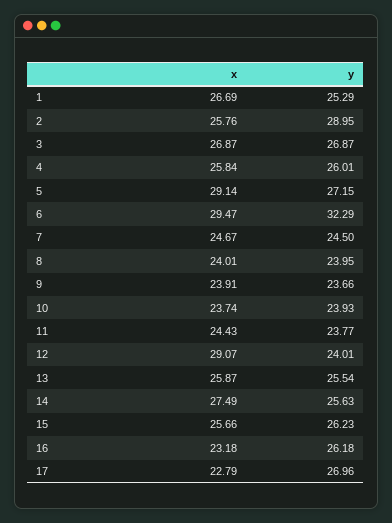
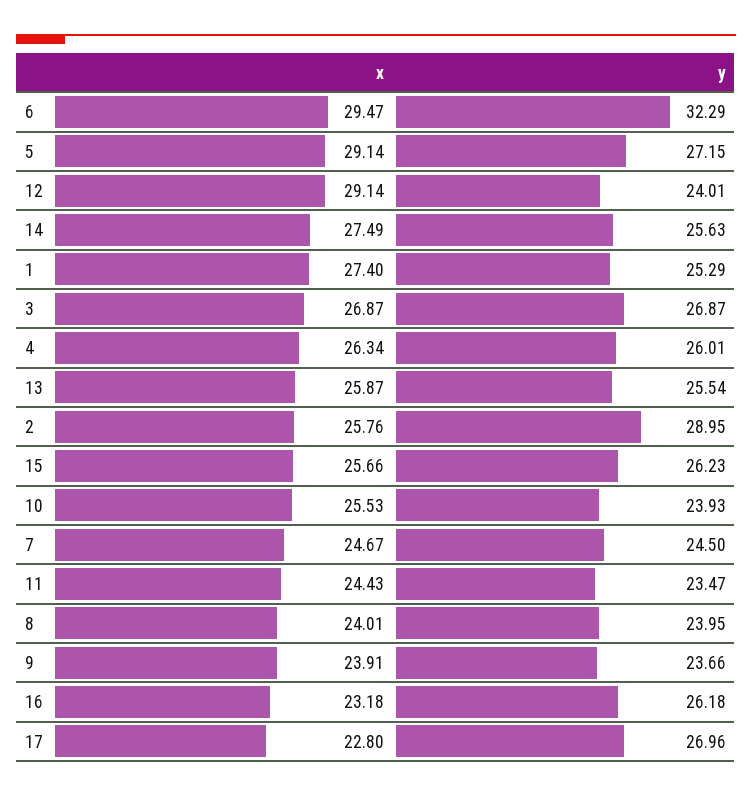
x, 1: 26.69 -> 27.4
x, 4: 25.84 -> 26.34
x, 10: 23.74 -> 25.53
y, 11: 23.77 -> 23.47
x, 12: 29.07 -> 29.14
x, 17: 22.79 -> 22.8

